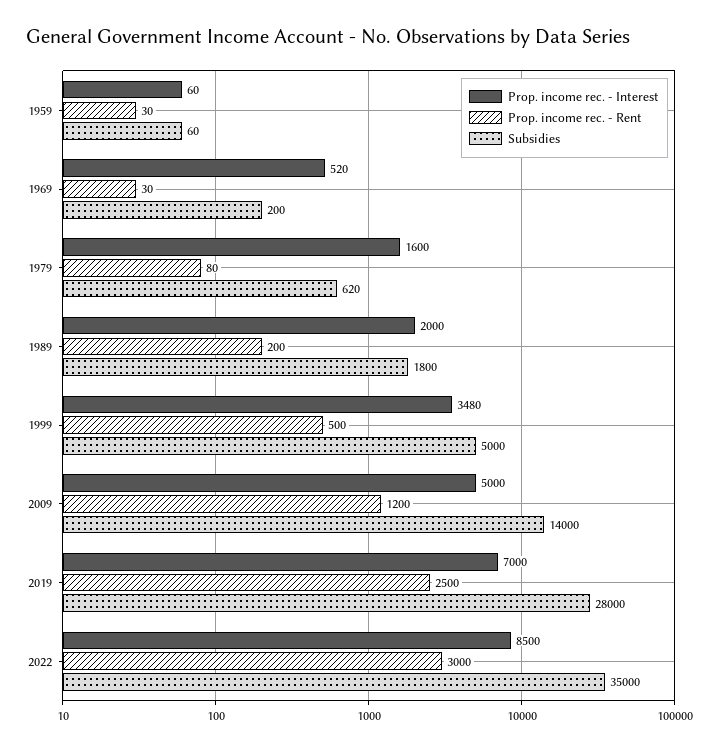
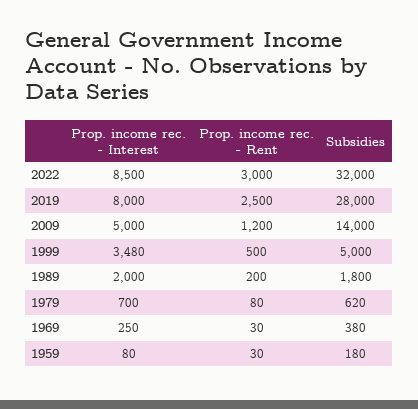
Prop. income rec. - Interest, 1959: 60 -> 80
Subsidies, 1959: 60 -> 180
Prop. income rec. - Interest, 1969: 520 -> 250
Subsidies, 1969: 200 -> 380
Prop. income rec. - Interest, 1979: 1600 -> 700
Prop. income rec. - Interest, 2019: 7000 -> 8000
Subsidies, 2022: 35000 -> 32000

